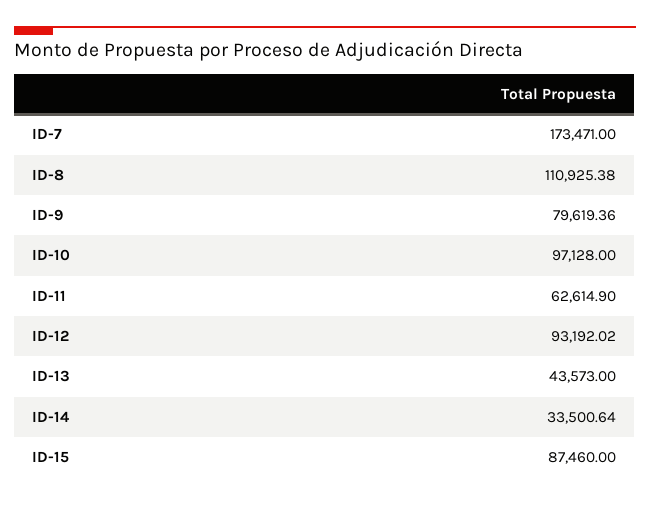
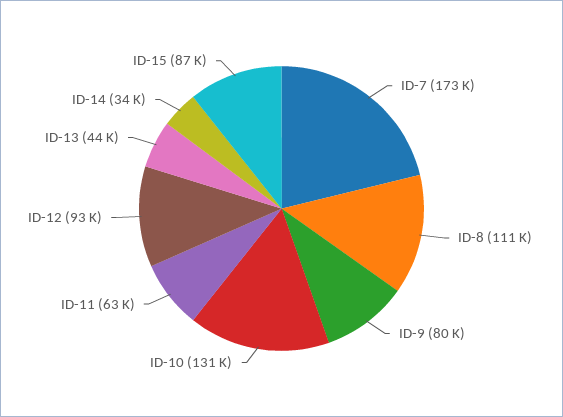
ID-10: 97128 -> 131000

